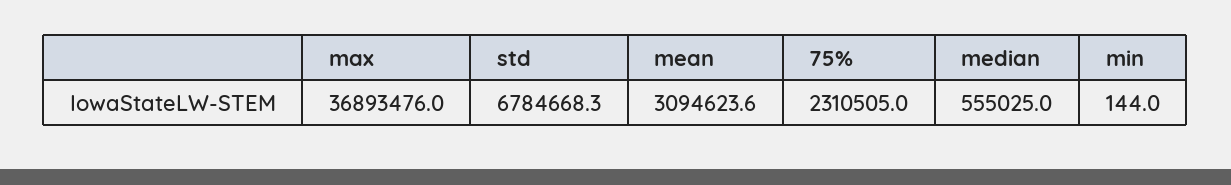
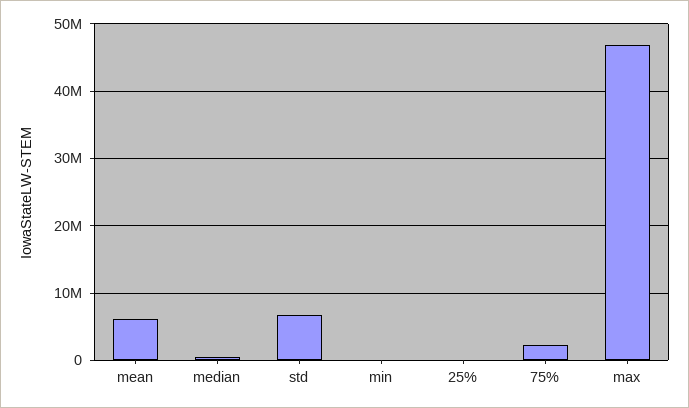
max: 36893476 -> 47000000
mean: 3094623.6 -> 6000000
25%: none -> 0

